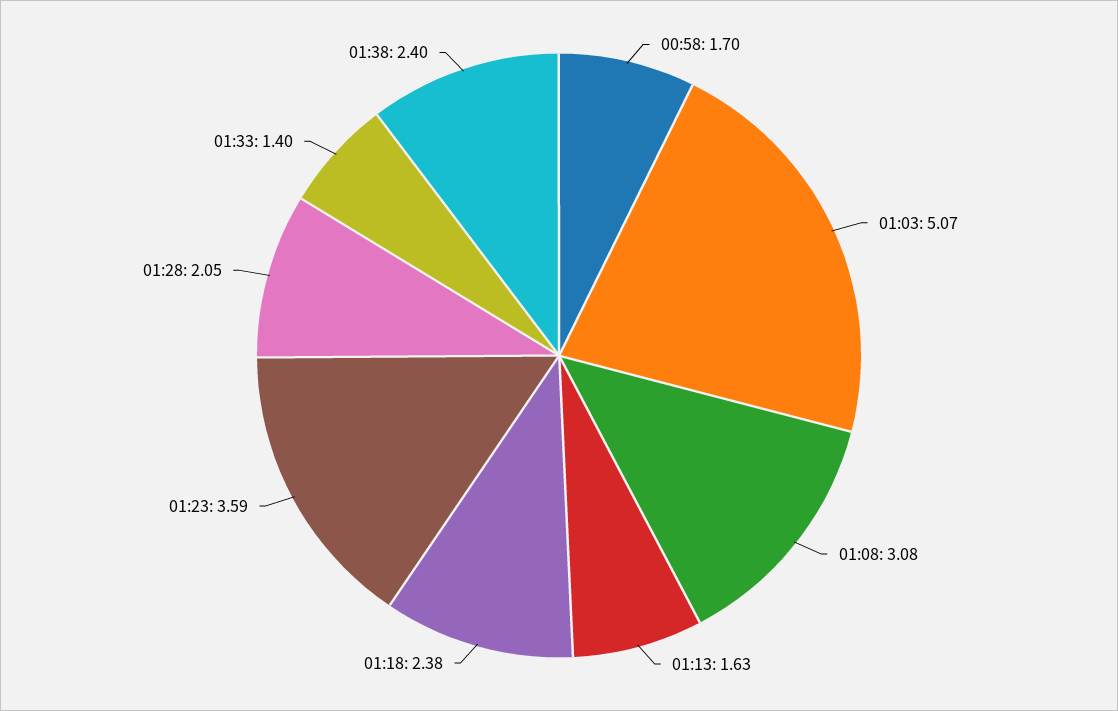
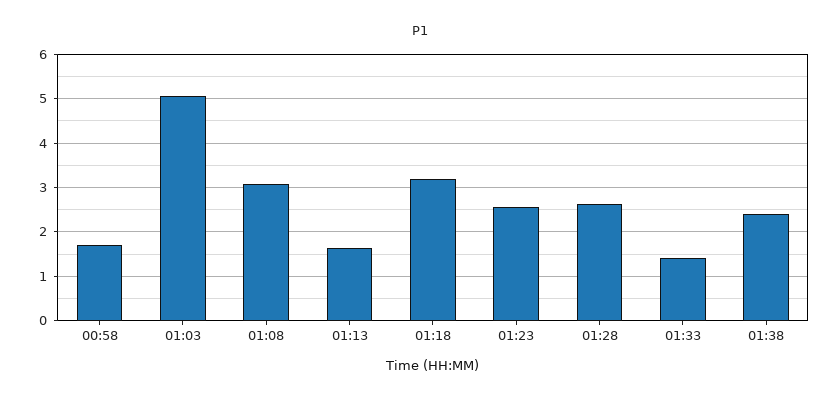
01:18: 2.38 -> 3.2
01:23: 3.59 -> 2.6
01:28: 2.05 -> 2.6

